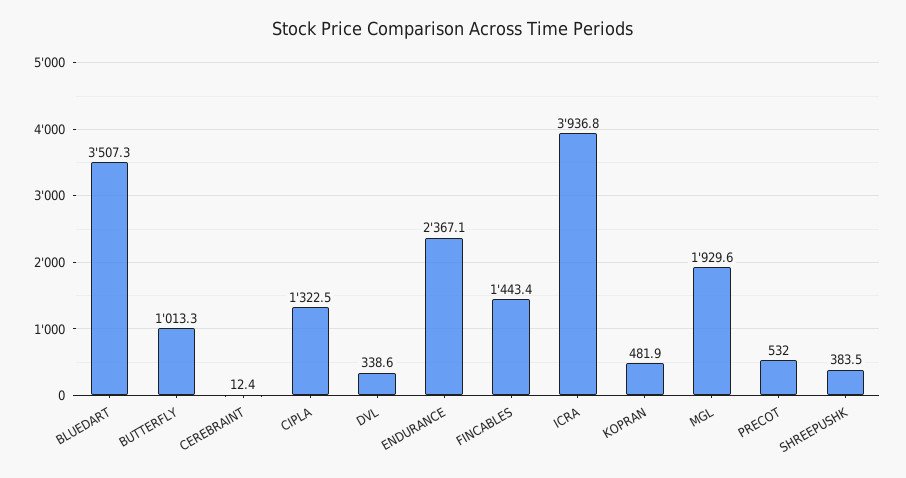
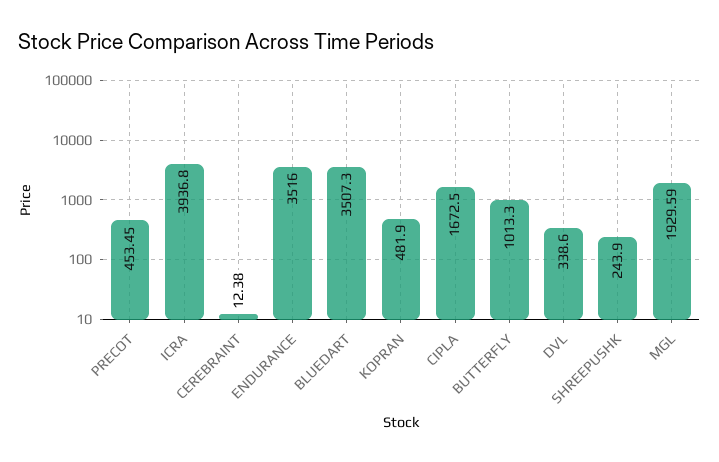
CIPLA: 1322.5 -> 1672.5
ENDURANCE: 2367.1 -> 3516
FINCABLES: 1443.4 -> none
PRECOT: 532 -> 453.45
SHREEPUSHK: 383.5 -> 243.9

